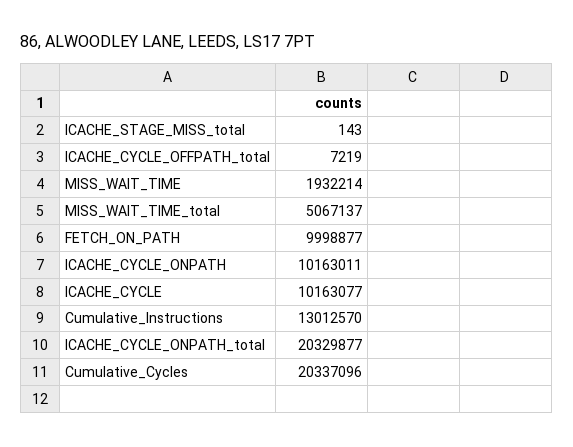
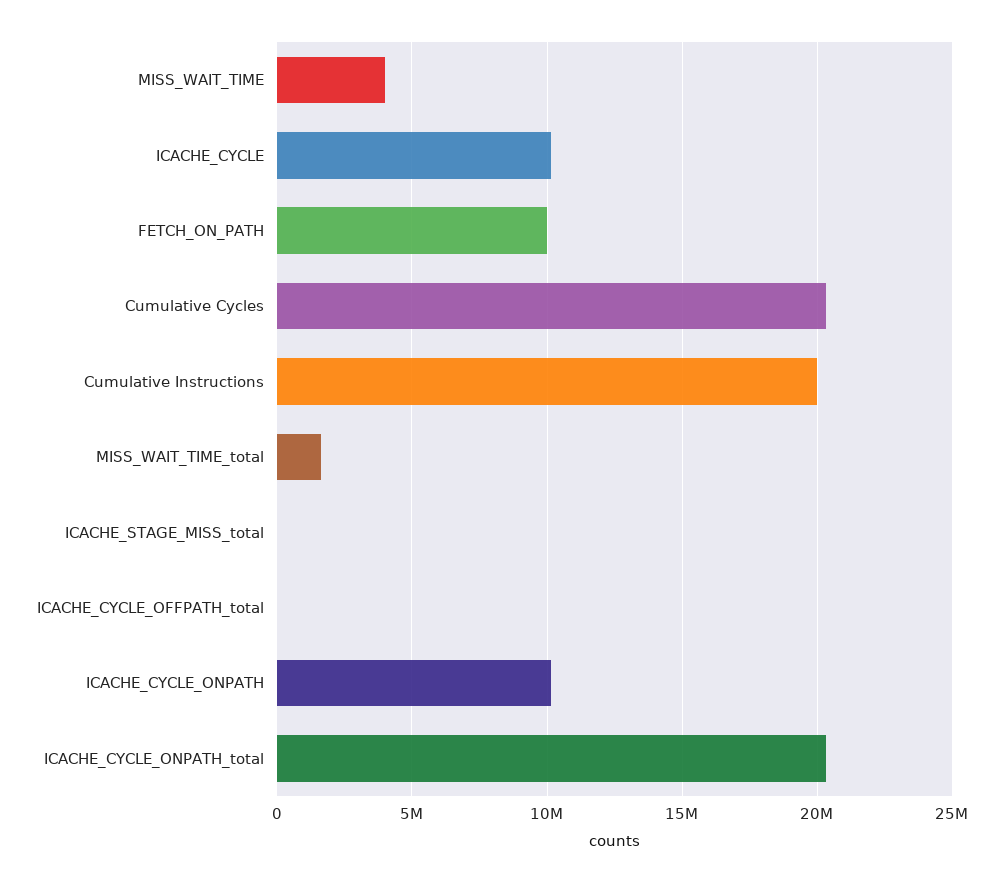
MISS_WAIT_TIME: 1932214 -> 4000000
MISS_WAIT_TIME_total: 5067137 -> 1500000
Cumulative_Instructions: 13012570 -> 20000000

